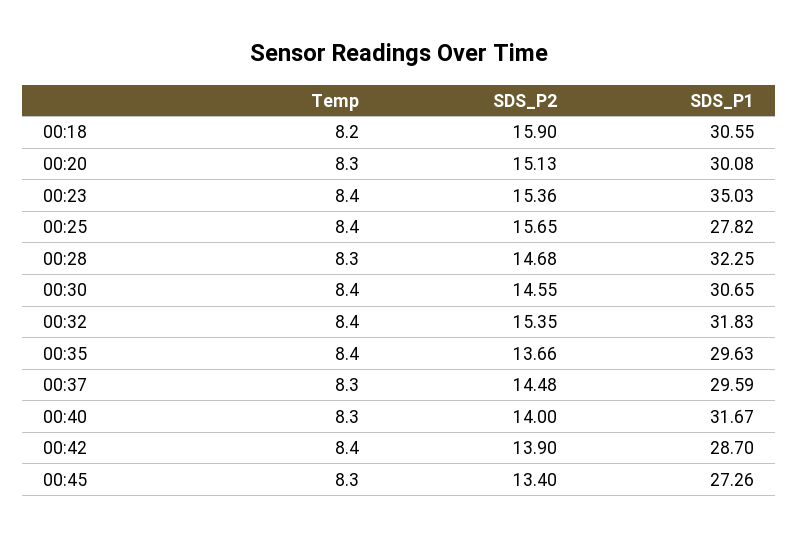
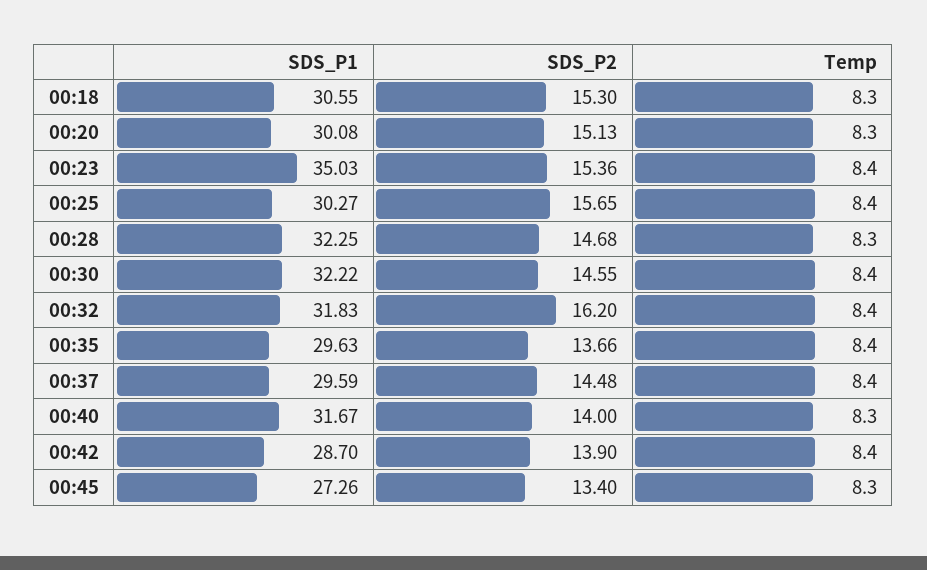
Temp, 00:18: 8.2 -> 8.3
SDS_P2, 00:18: 15.9 -> 15.3
SDS_P1, 00:25: 27.82 -> 30.27
SDS_P1, 00:30: 30.65 -> 32.22
SDS_P2, 00:32: 15.35 -> 16.2
Temp, 00:37: 8.3 -> 8.4

